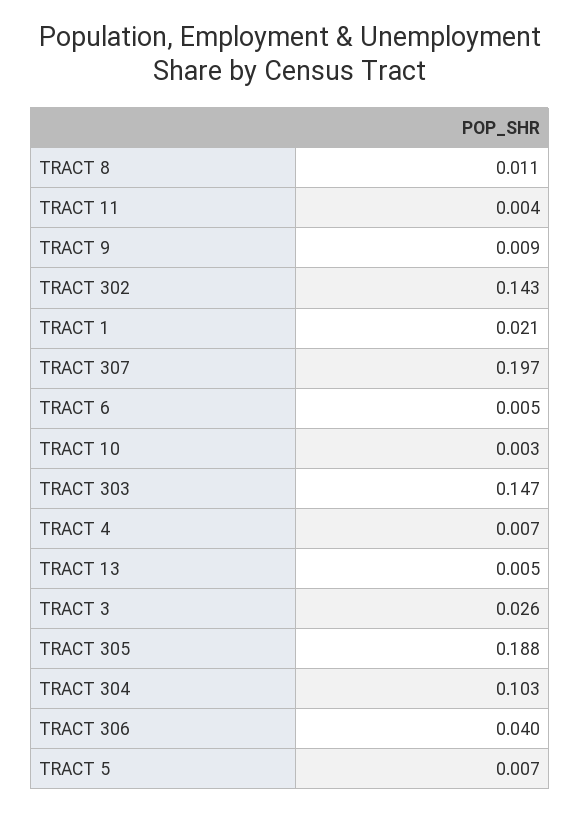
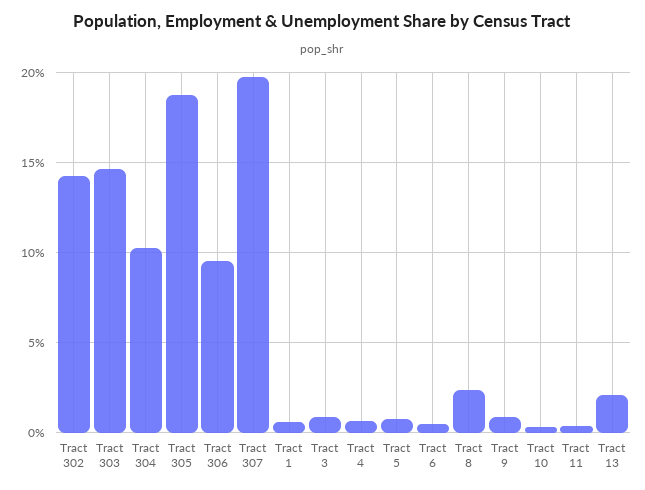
TRACT 8: 0.011 -> 0.025
TRACT 1: 0.021 -> 0.005
TRACT 13: 0.005 -> 0.02
TRACT 3: 0.026 -> 0.01
TRACT 306: 0.04 -> 0.095

